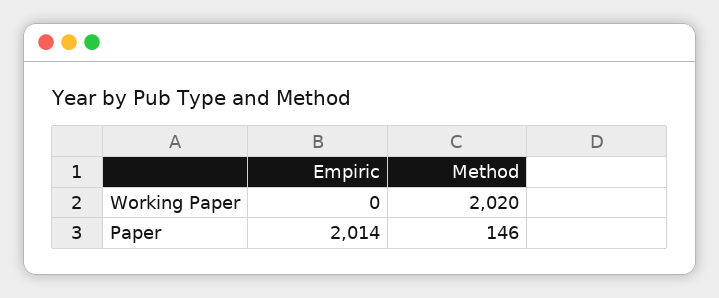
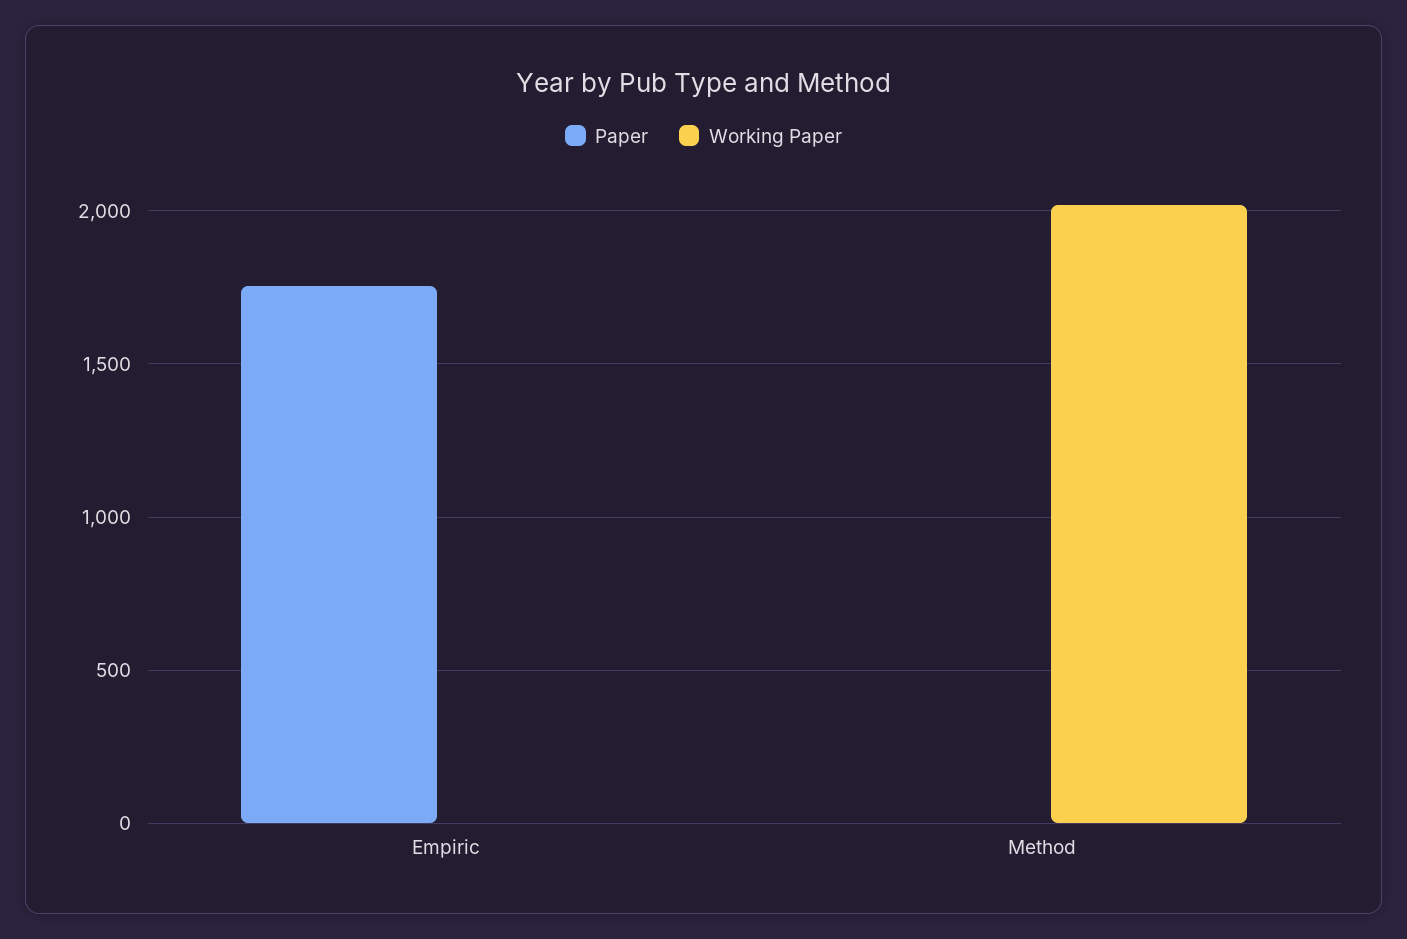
Paper, Empiric: 2014 -> 1750
Paper, Method: 146 -> 0

